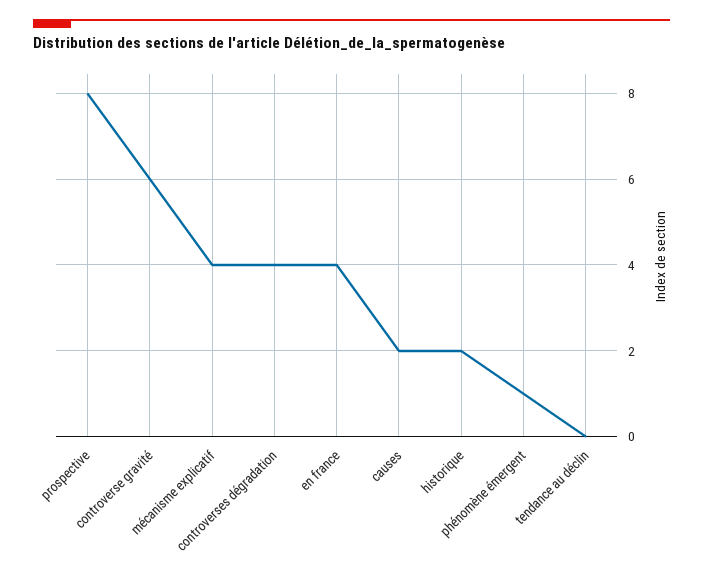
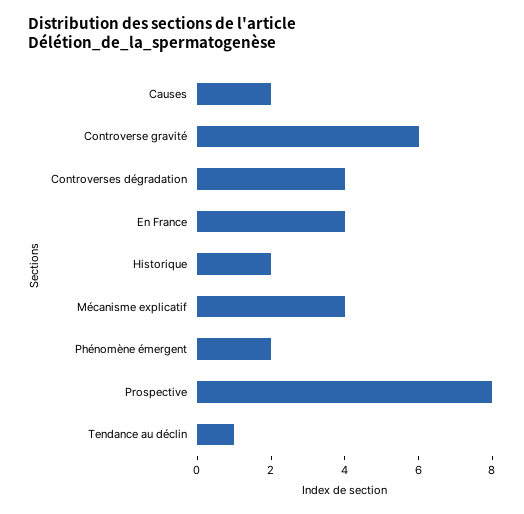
phénomène émergent: 1 -> 2
tendance au déclin: 0 -> 1

